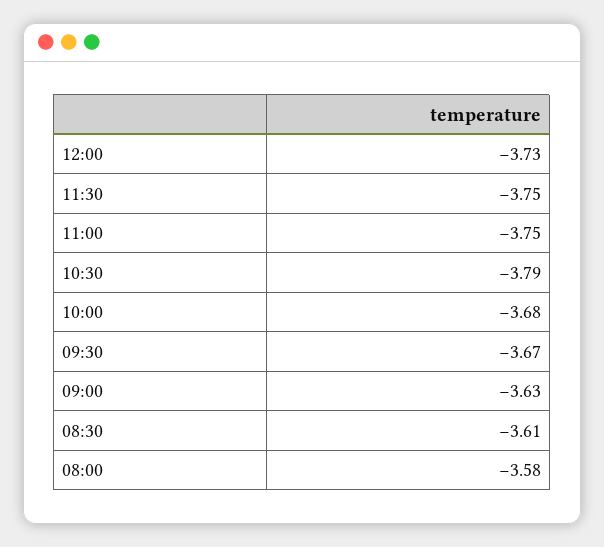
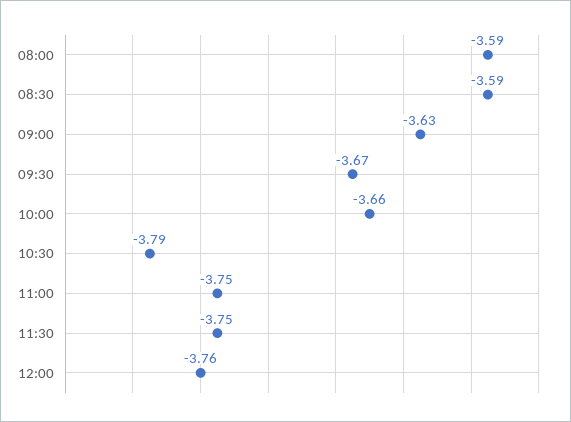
12:00: -3.73 -> -3.76
10:00: -3.68 -> -3.66
08:30: -3.61 -> -3.59
08:00: -3.58 -> -3.59

